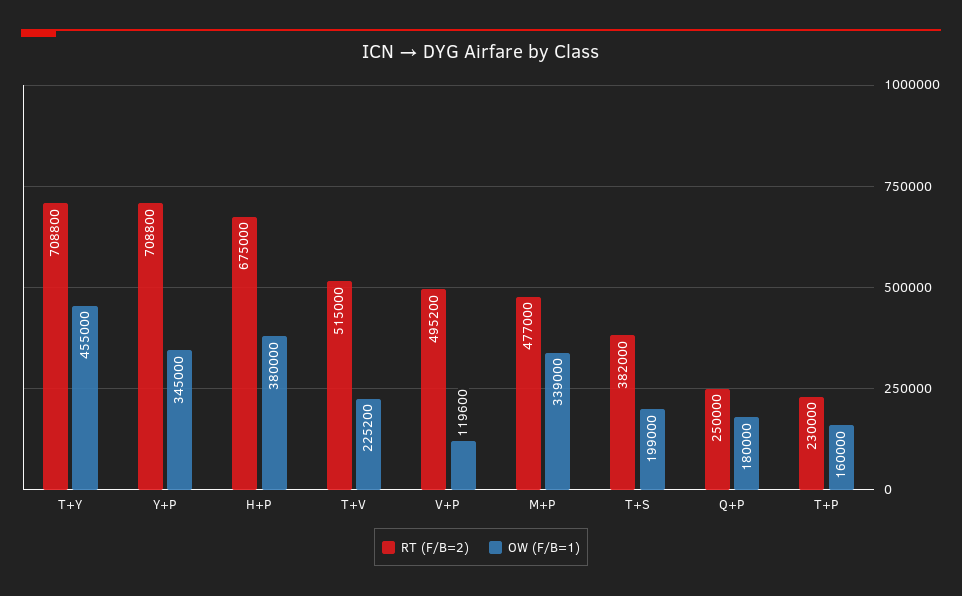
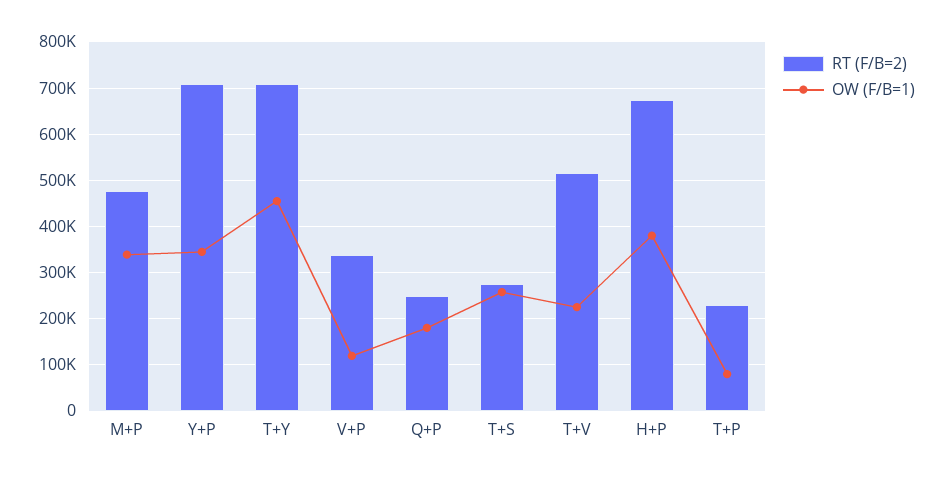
RT (F/B=2), V+P: 495200 -> 340000
RT (F/B=2), T+S: 382000 -> 280000
OW (F/B=1), T+S: 199000 -> 260000
OW (F/B=1), T+P: 160000 -> 80000

